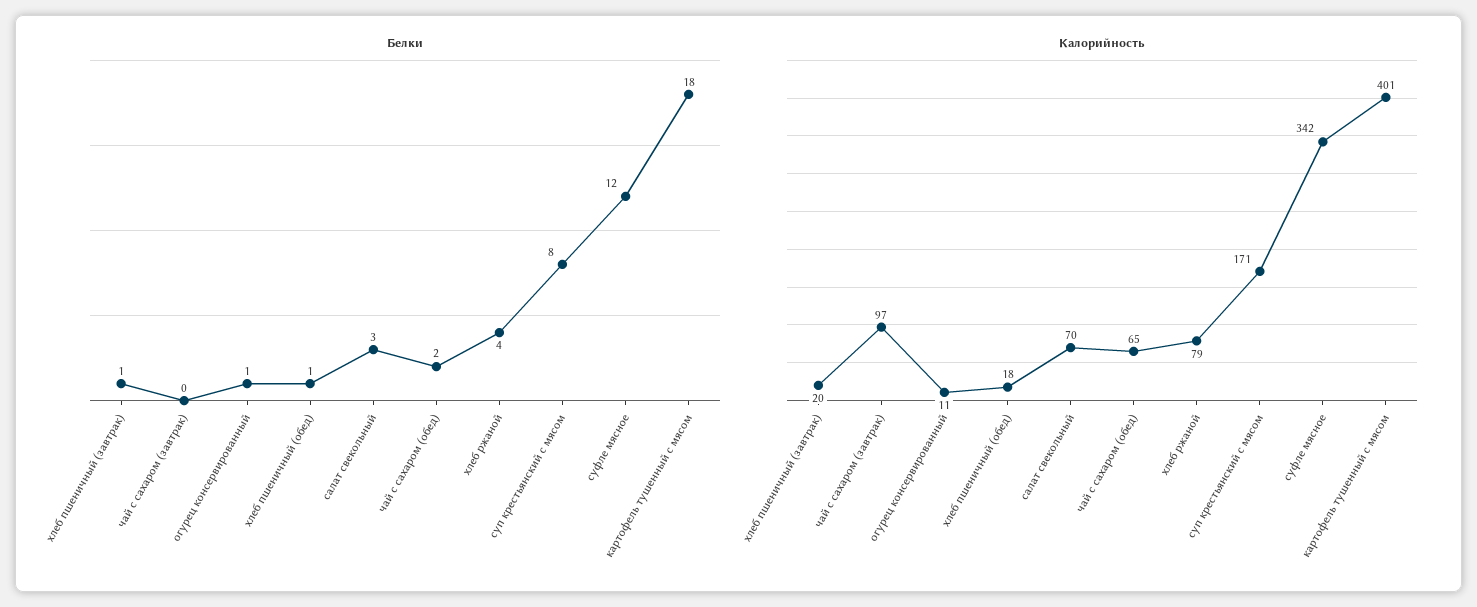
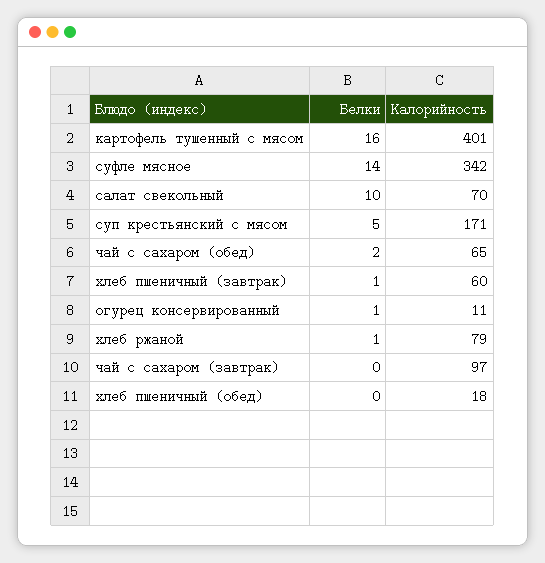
Белки, хлеб пшеничный (обед): 1 -> 0
Белки, салат свекольный: 3 -> 10
Белки, хлеб ржаной: 4 -> 1
Белки, суп крестьянский с мясом: 8 -> 5
Белки, суфле мясное: 12 -> 14
Белки, картофель тушенный с мясом: 18 -> 16
Калорийность, хлеб пшеничный (завтрак): 20 -> 60

